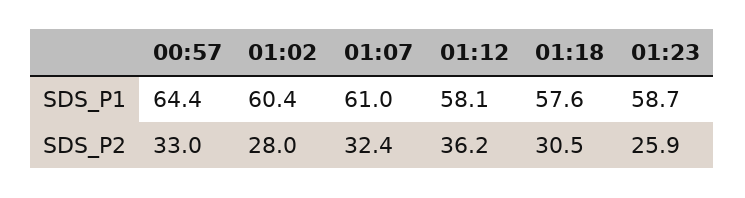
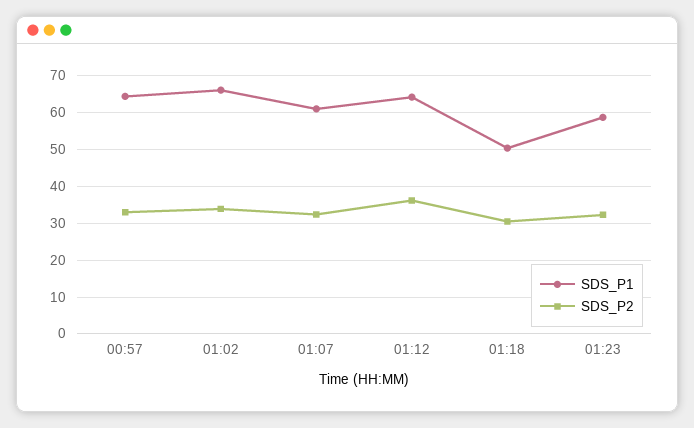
SDS_P1, 01:02: 60.4 -> 66
SDS_P1, 01:12: 58.1 -> 64
SDS_P1, 01:18: 57.6 -> 50
SDS_P2, 01:02: 28 -> 34
SDS_P2, 01:23: 25.9 -> 32

